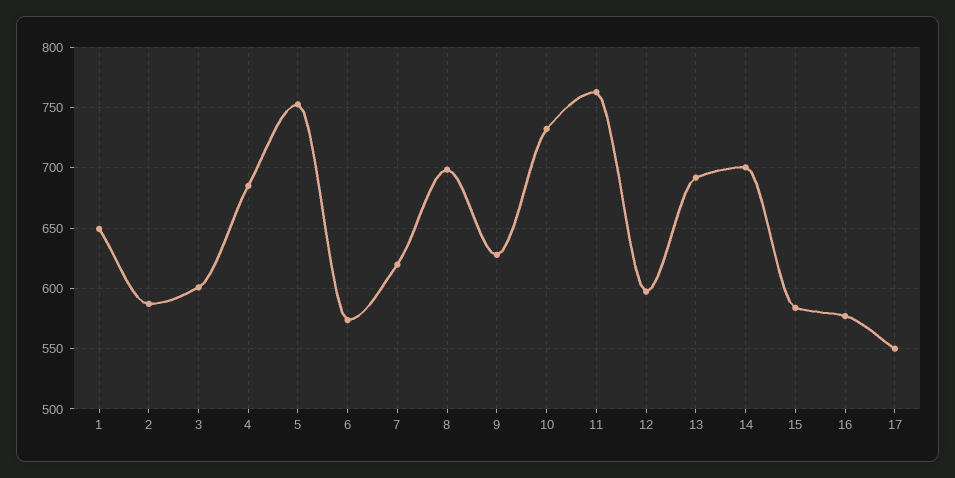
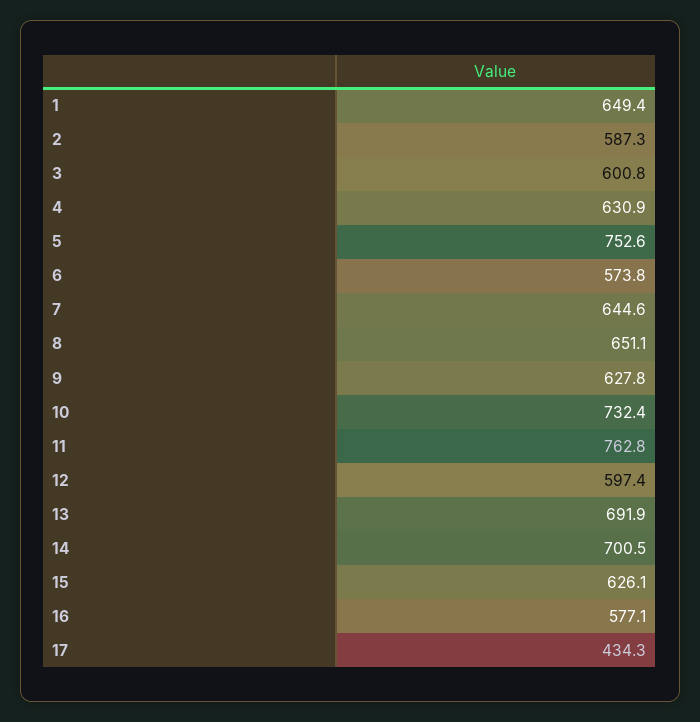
4: 685 -> 630.9
7: 620 -> 644.6
8: 700 -> 651.1
15: 585 -> 626.1
17: 550 -> 434.3

